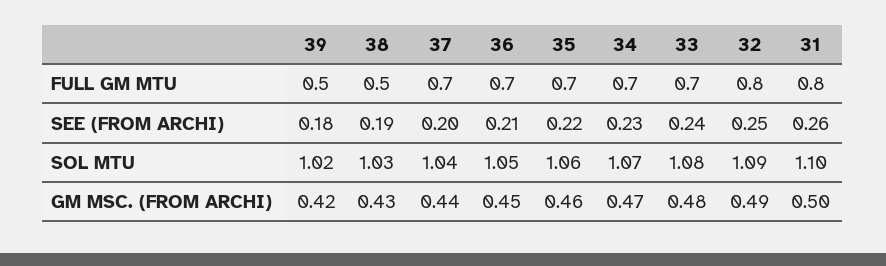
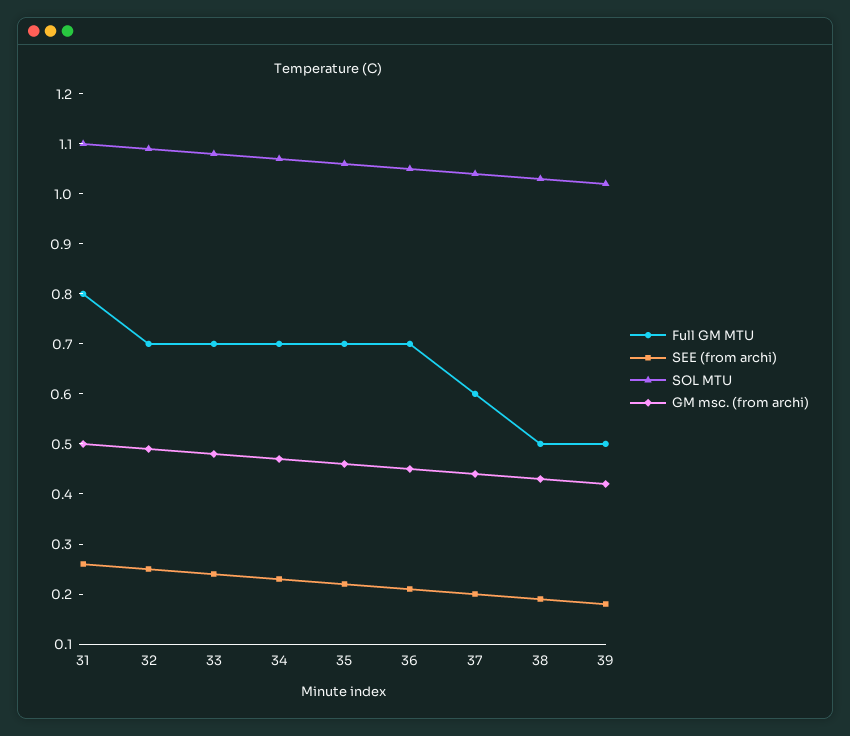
FULL GM MTU, 37: 0.7 -> 0.6
FULL GM MTU, 32: 0.8 -> 0.7

